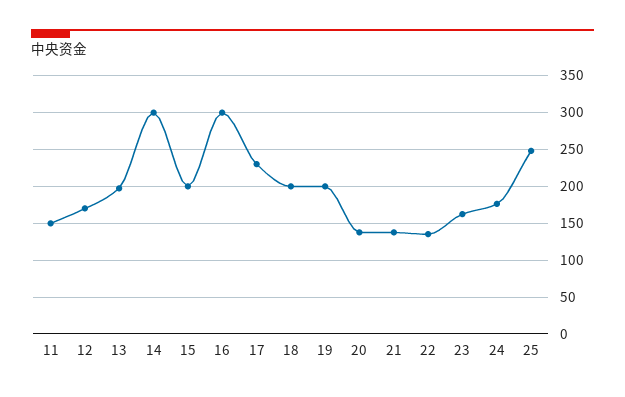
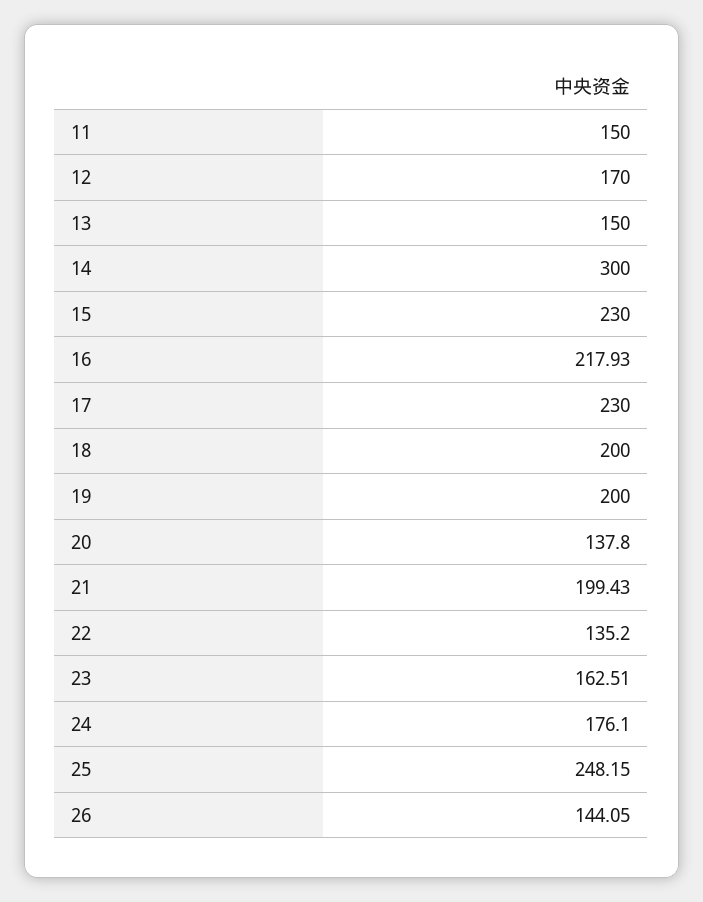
13: 200 -> 150
15: 200 -> 230
16: 300 -> 217.93
21: 140 -> 199.43
26: none -> 144.05

